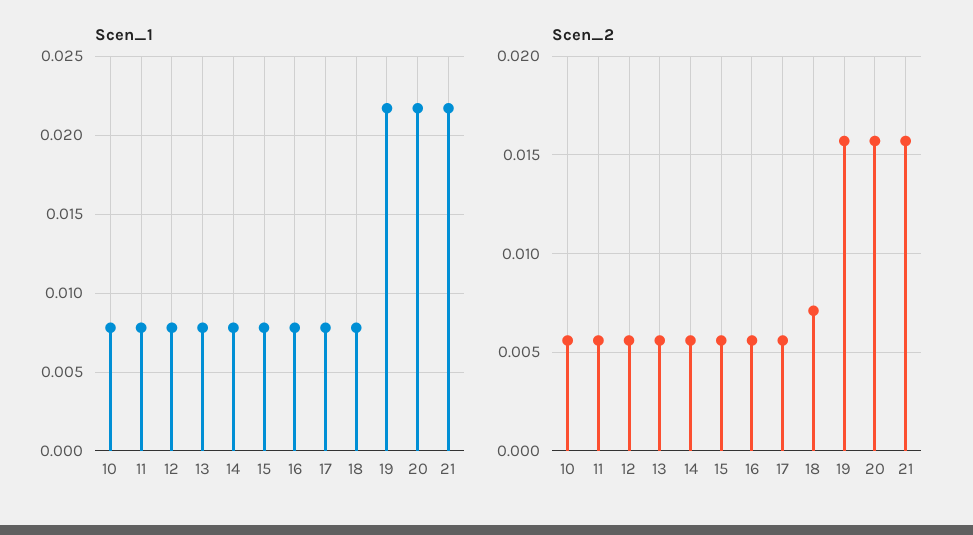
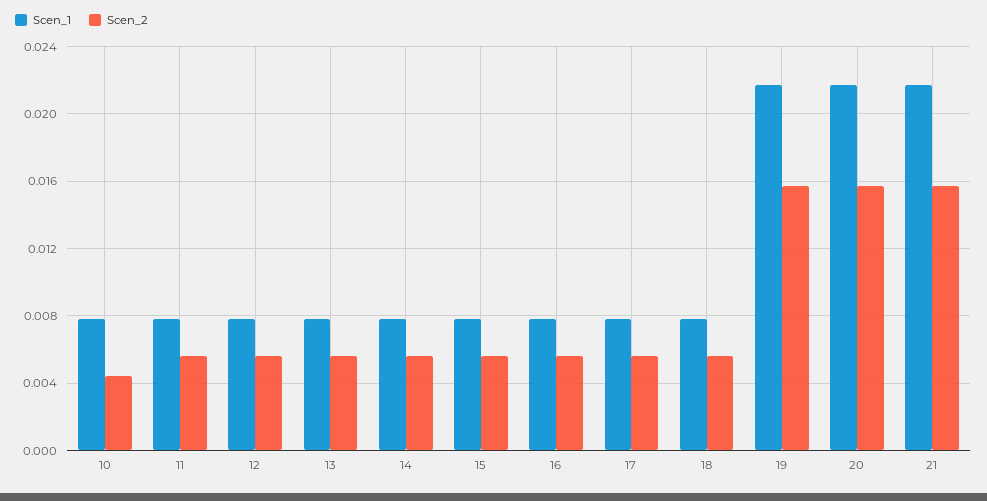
Scen_2, 10: 0.0055 -> 0.0045
Scen_2, 18: 0.007 -> 0.0055

